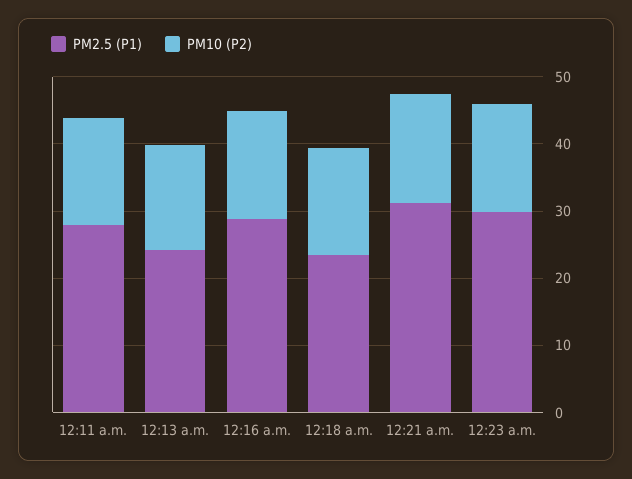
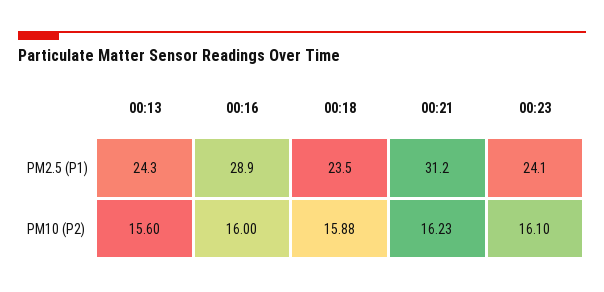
PM2.5 (P1), 12:11 a.m.: 28 -> none
PM10 (P2), 12:11 a.m.: 16 -> none
PM2.5 (P1), 12:23 a.m.: 30 -> 24.1

